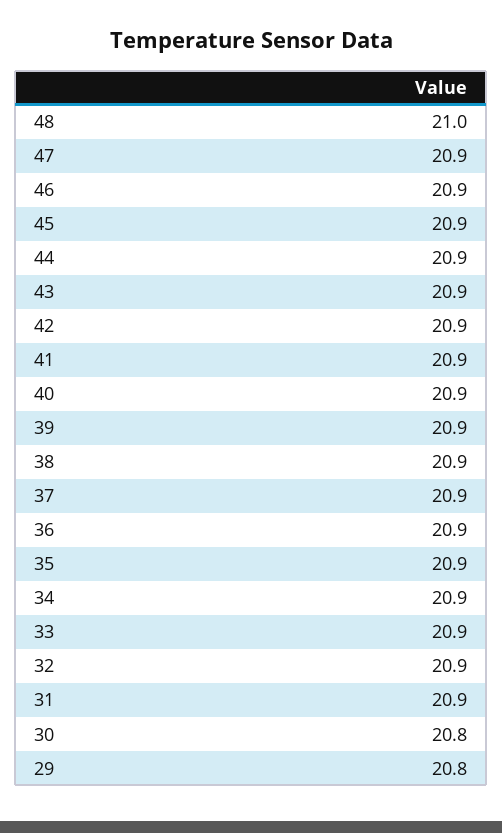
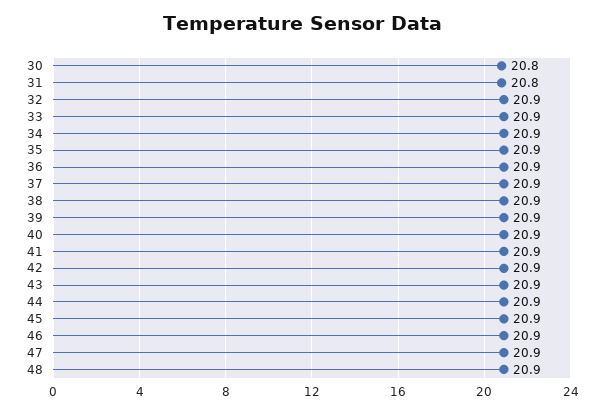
48: 21 -> 20.9
31: 20.9 -> 20.8
29: 20.8 -> none

